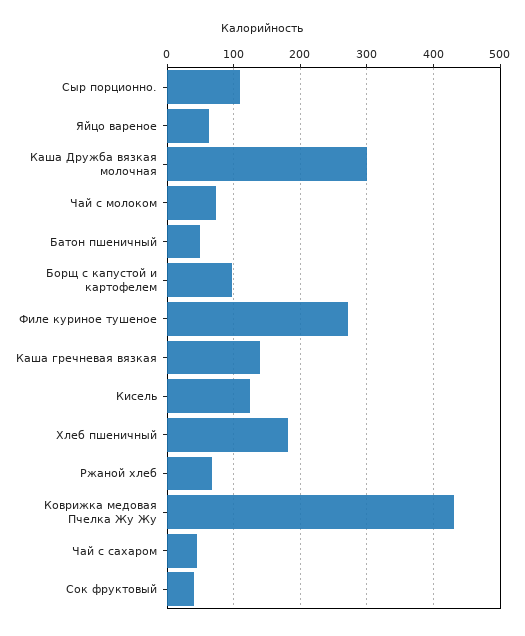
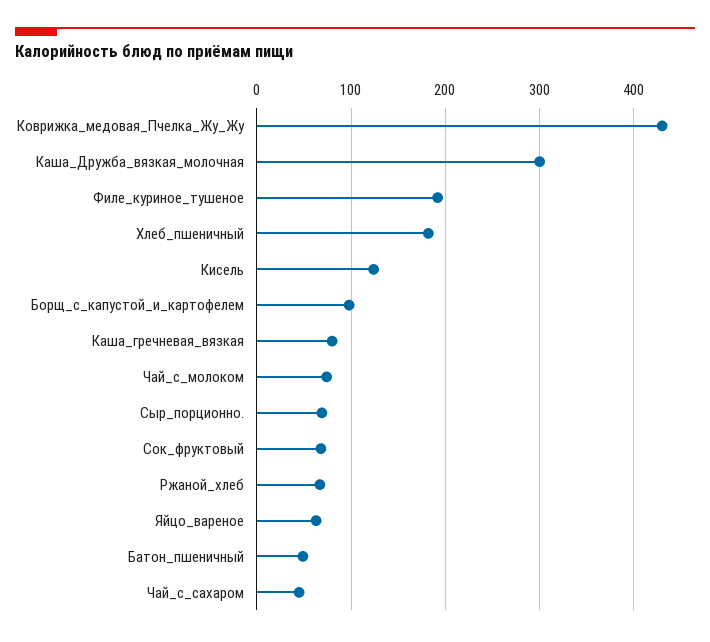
Сыр порционно.: 110 -> 70
Филе куриное тушеное: 270 -> 190
Каша гречневая вязкая: 140 -> 80
Сок фруктовый: 40 -> 70

